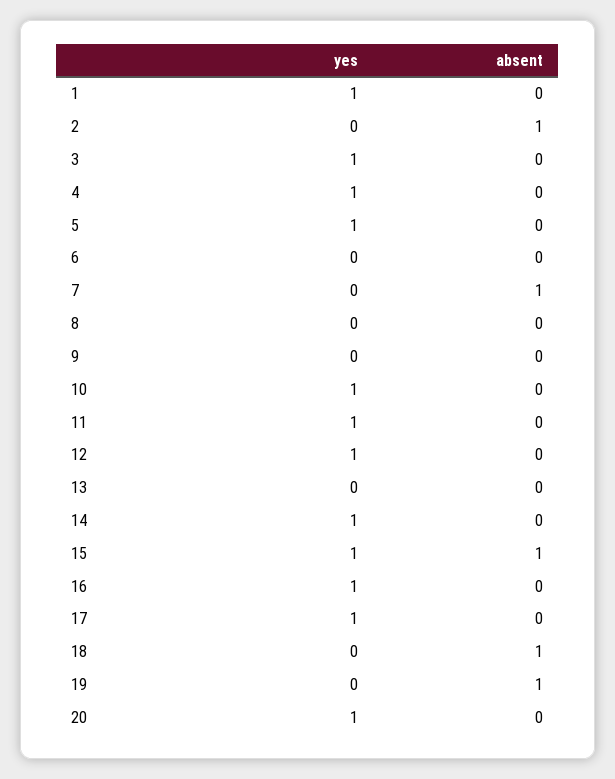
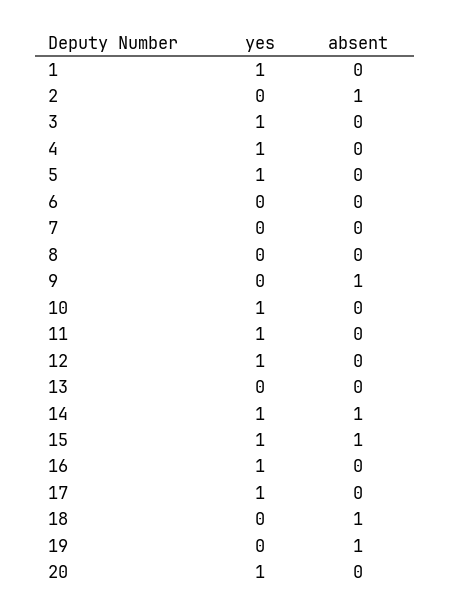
absent, 7: 1 -> 0
absent, 9: 0 -> 1
absent, 14: 0 -> 1

